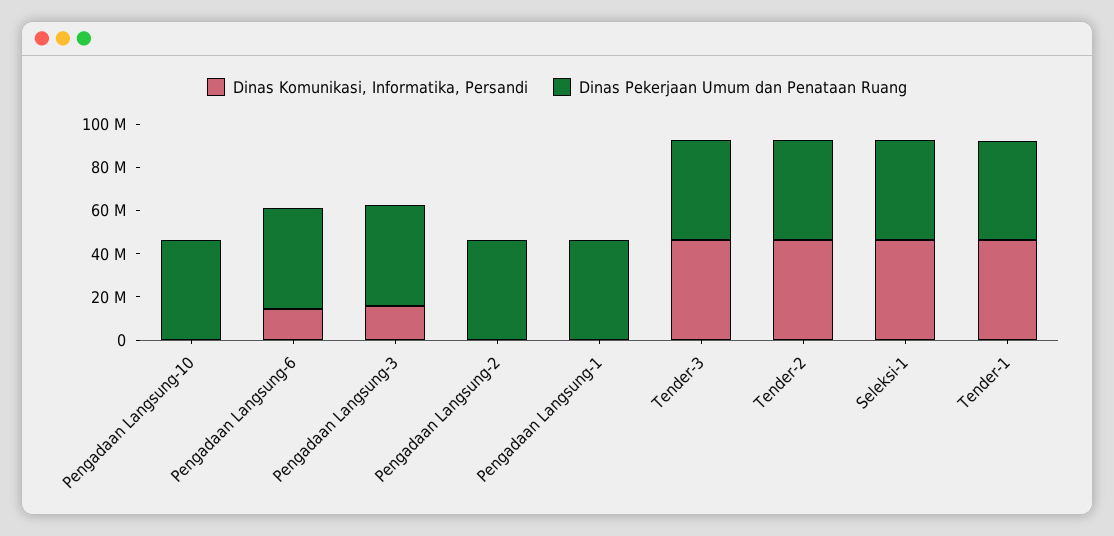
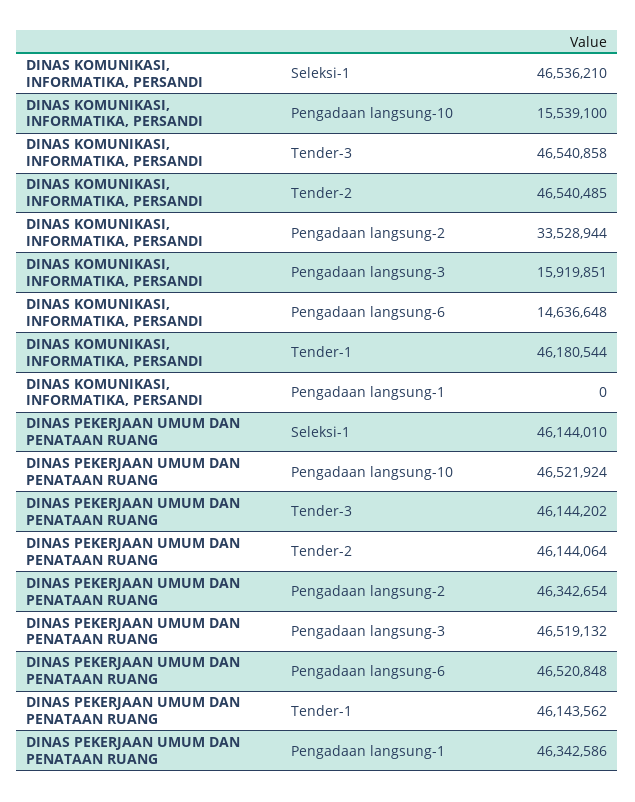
Dinas Komunikasi, Informatika, Persandi, Pengadaan Langsung-10: 0 -> 15539100
Dinas Komunikasi, Informatika, Persandi, Pengadaan Langsung-2: 0 -> 33528944

